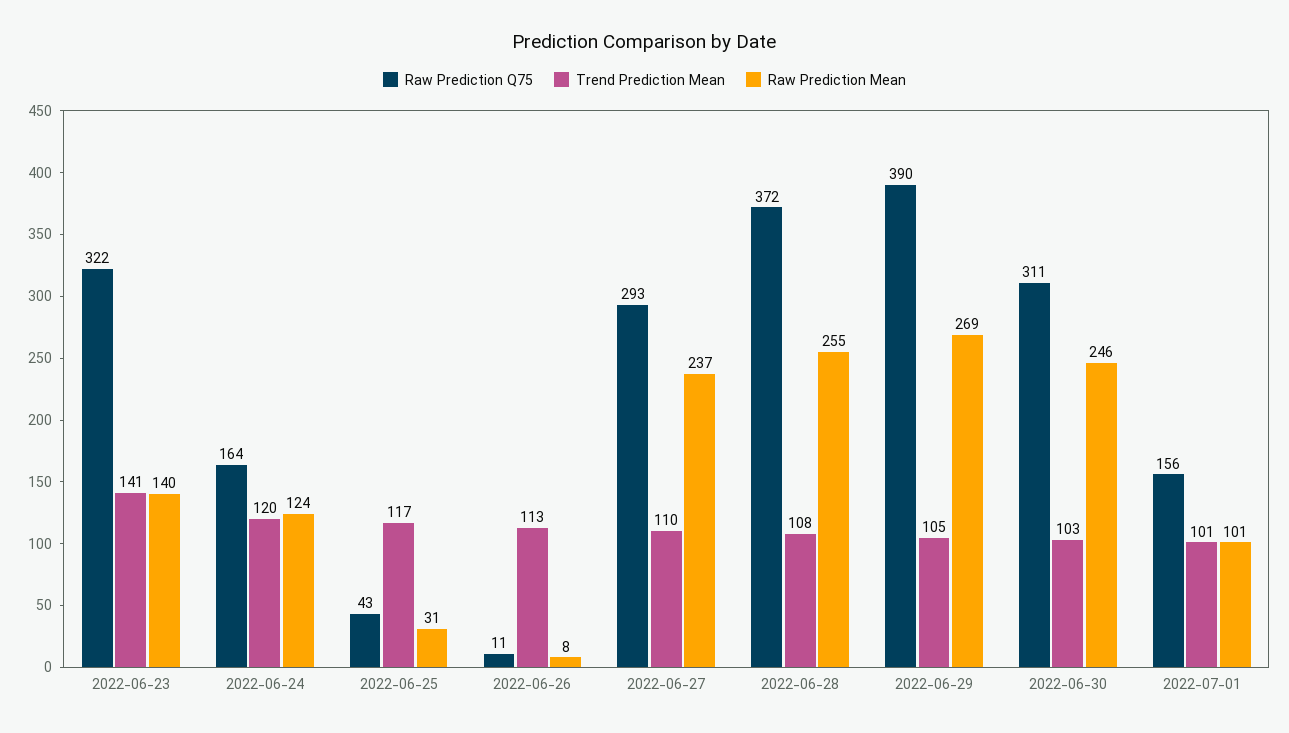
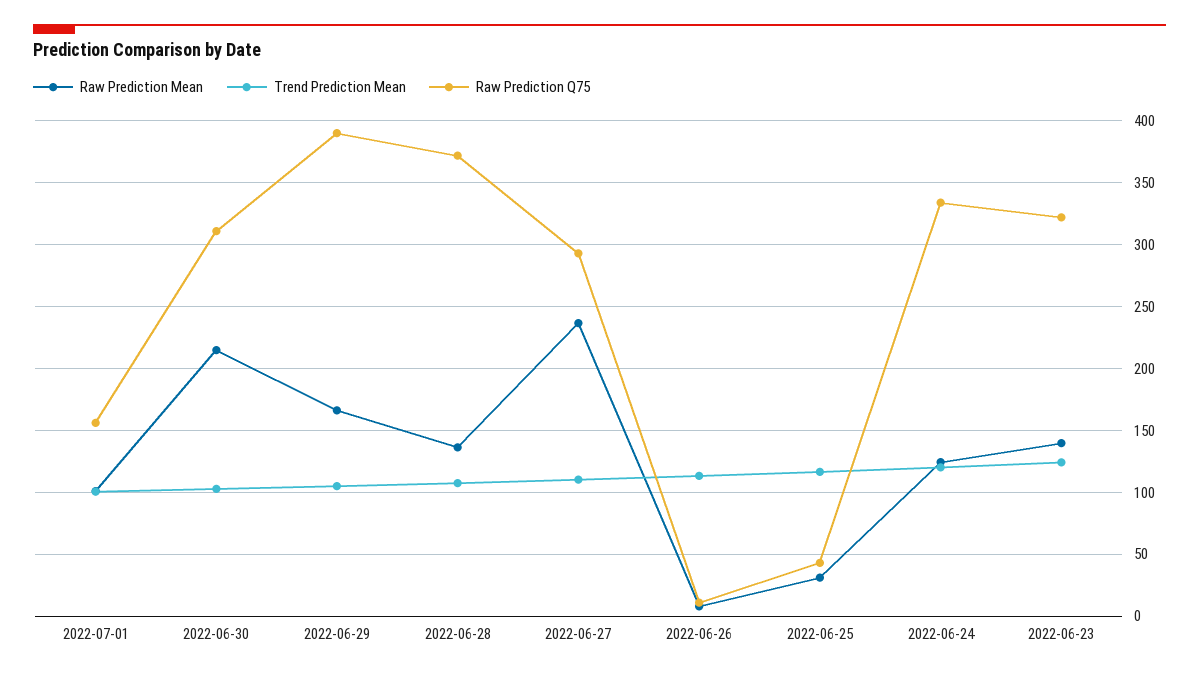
Trend Prediction Mean, 2022-06-23: 141 -> 125
Raw Prediction Q75, 2022-06-24: 164 -> 335
Raw Prediction Mean, 2022-06-28: 255 -> 135
Raw Prediction Mean, 2022-06-29: 269 -> 165
Raw Prediction Mean, 2022-06-30: 246 -> 215

